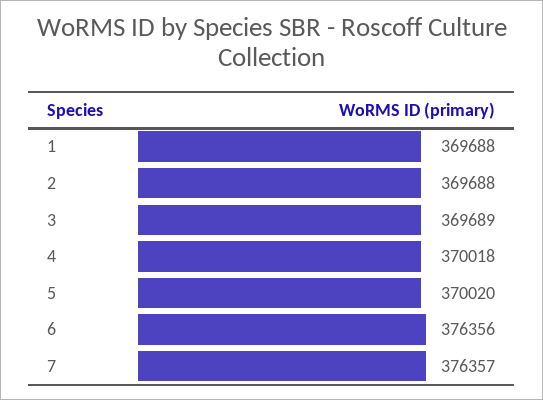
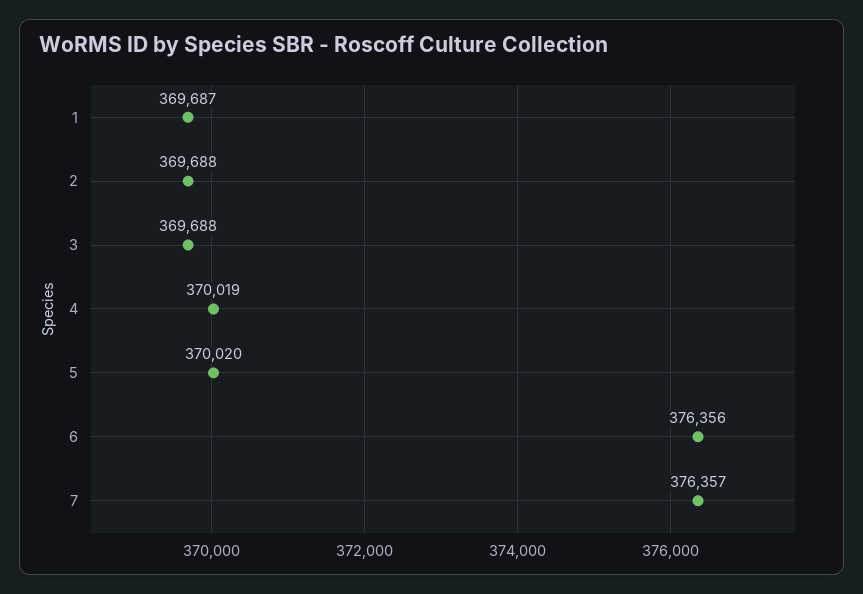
1: 369688 -> 369687
3: 369689 -> 369688
4: 370018 -> 370019

